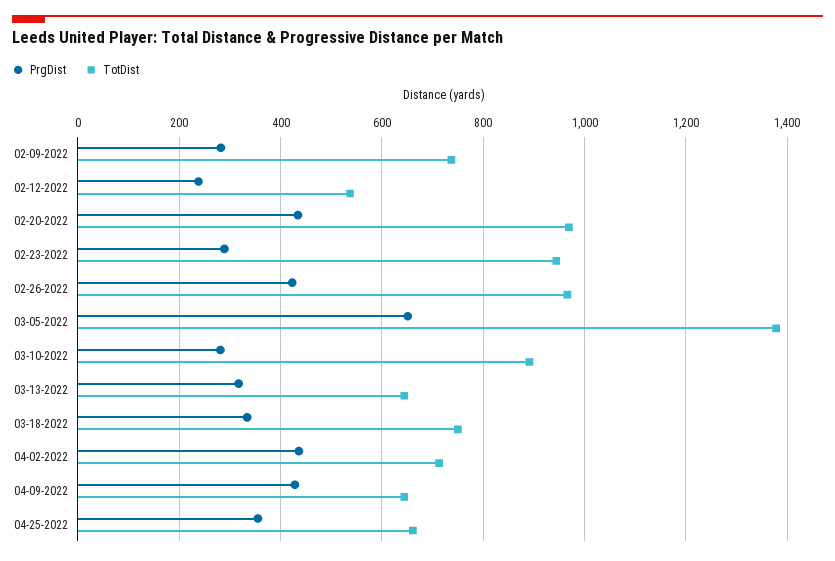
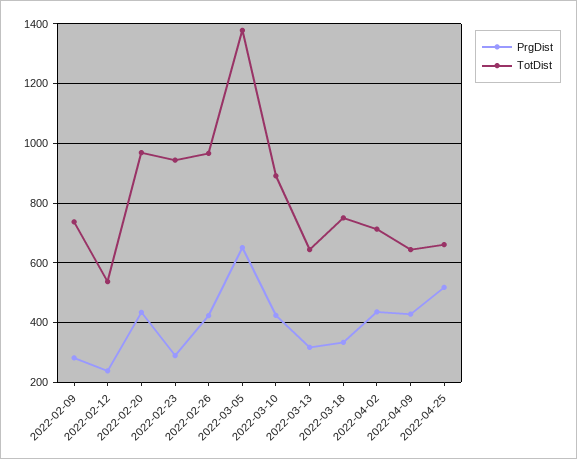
PrgDist, 03-10-2022: 280 -> 425
PrgDist, 04-25-2022: 360 -> 525

